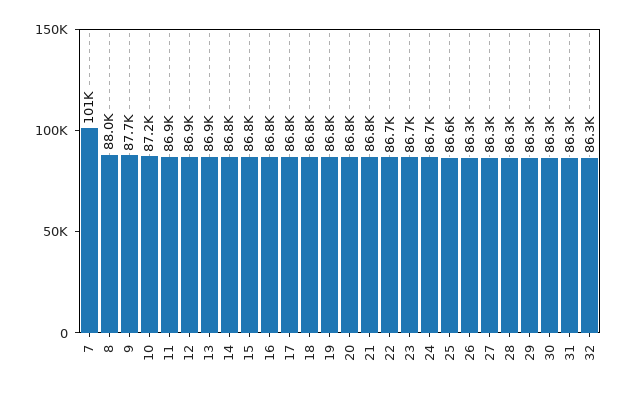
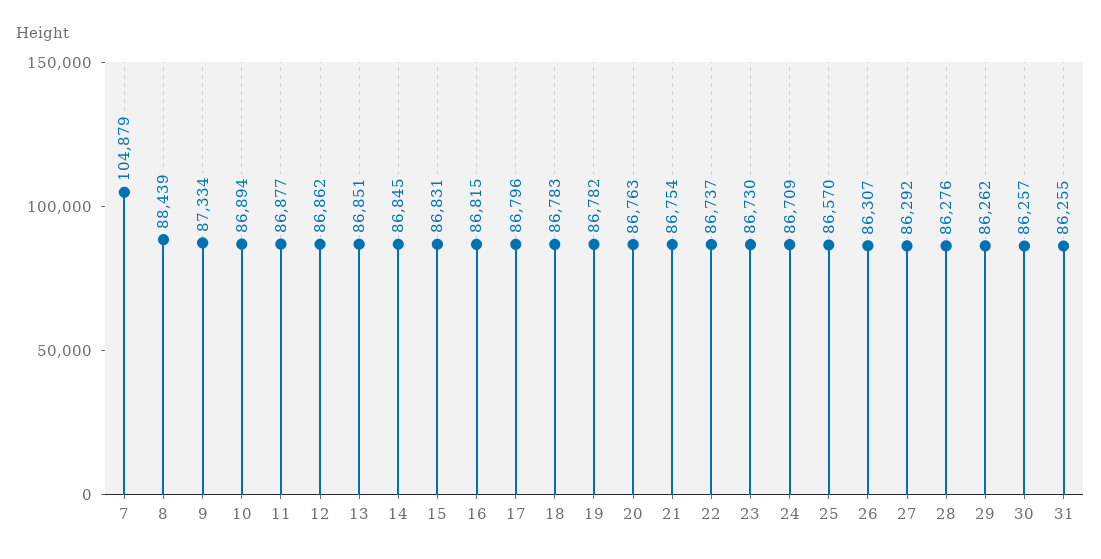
7: 101000 -> 104879
8: 88000 -> 88439
9: 87700 -> 87334
10: 87200 -> 86894
32: 86300 -> none

